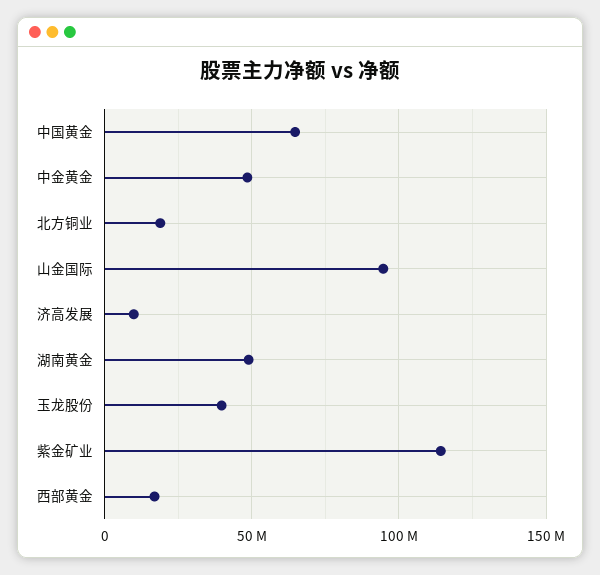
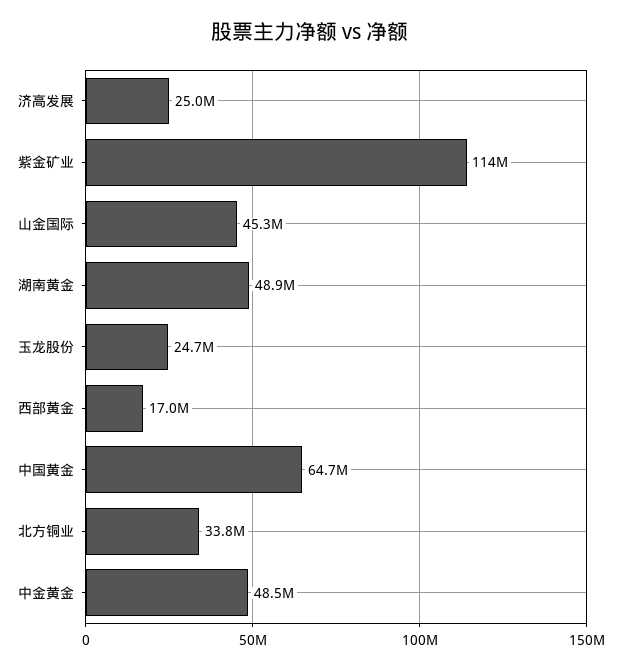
北方铜业: 20000000 -> 33800000
山金国际: 95000000 -> 45300000
济高发展: 10000000 -> 25000000
玉龙股份: 40000000 -> 24700000

